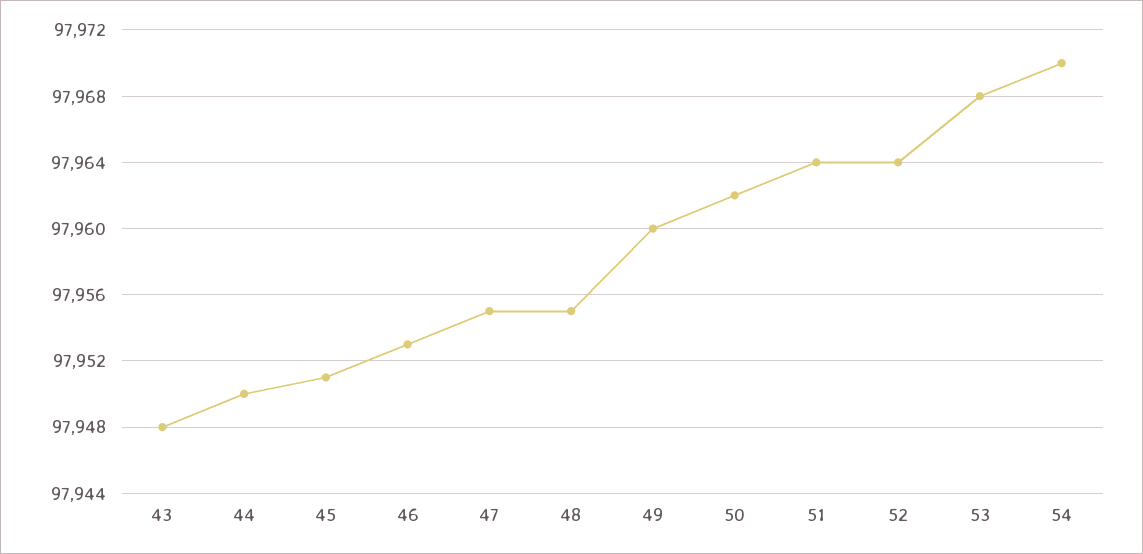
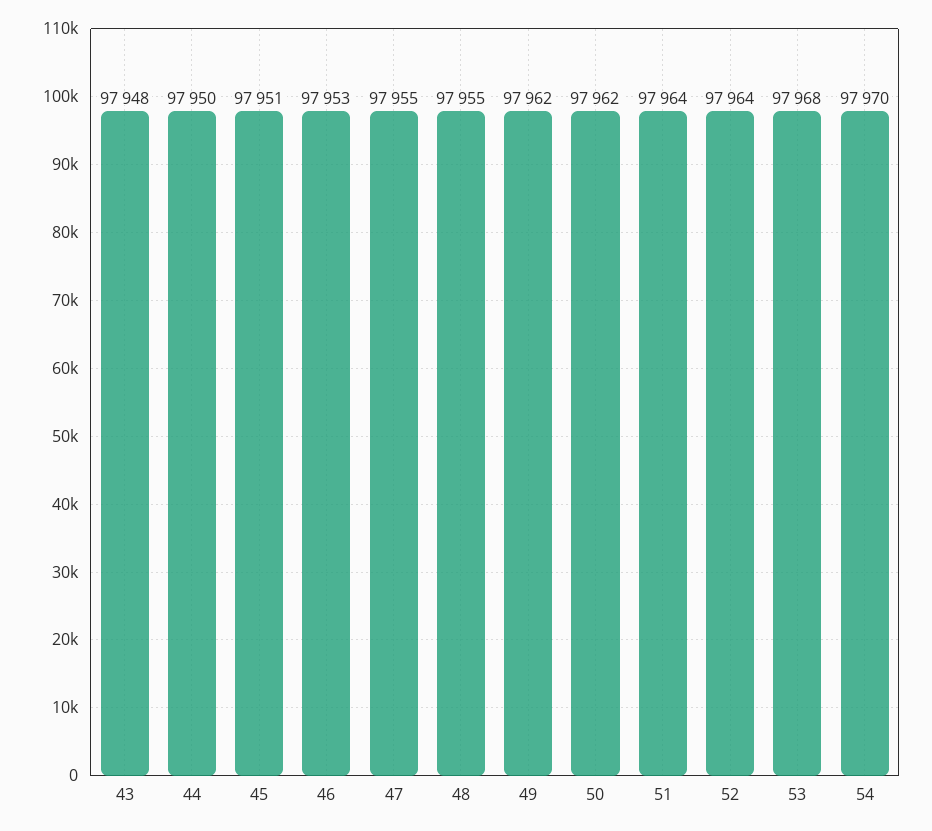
49: 97960 -> 97962

